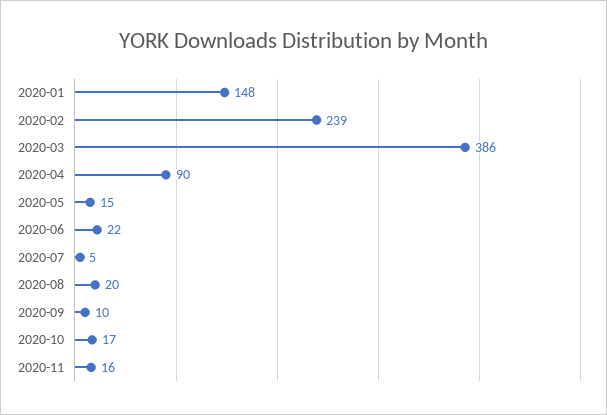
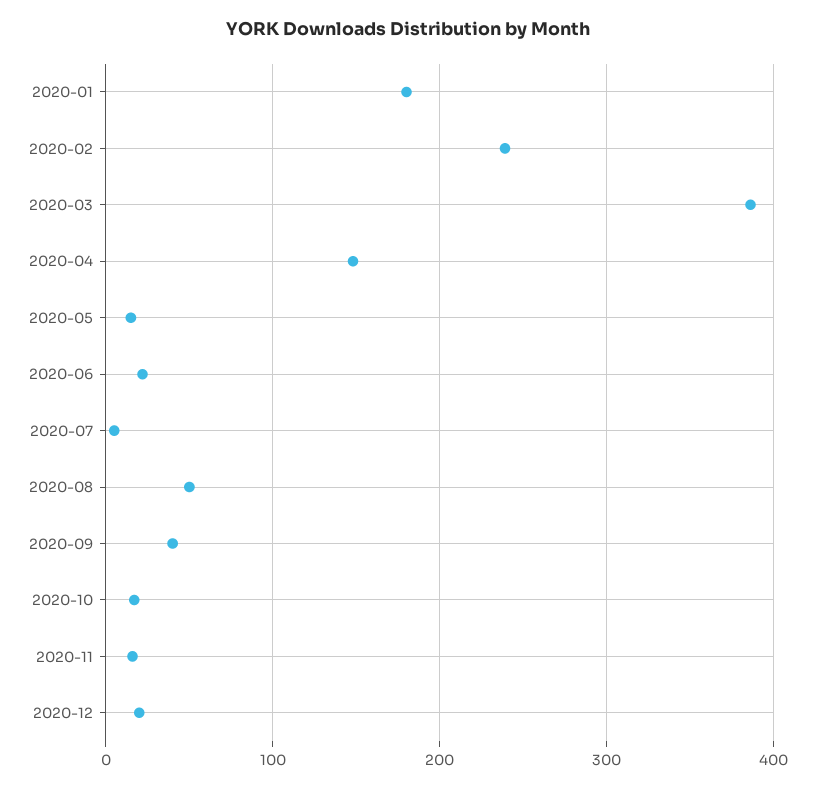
2020-01: 148 -> 180
2020-04: 90 -> 150
2020-08: 20 -> 50
2020-09: 10 -> 40
2020-12: none -> 20

